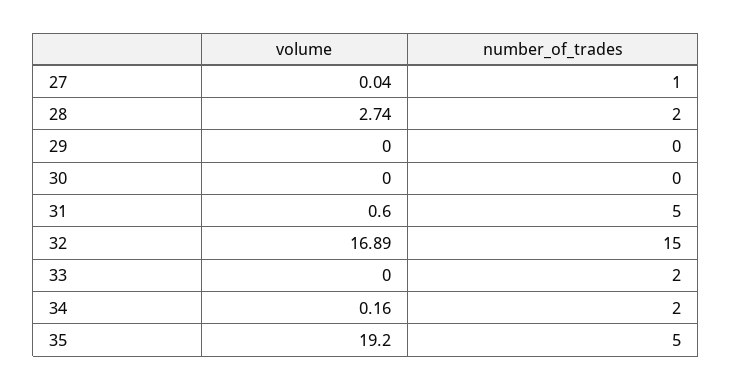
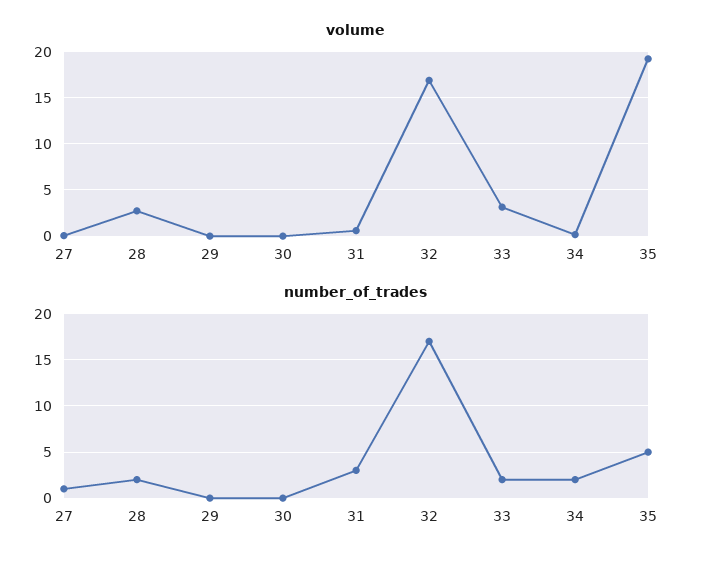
number_of_trades, 31: 5 -> 3
number_of_trades, 32: 15 -> 17
volume, 33: 0 -> 3

